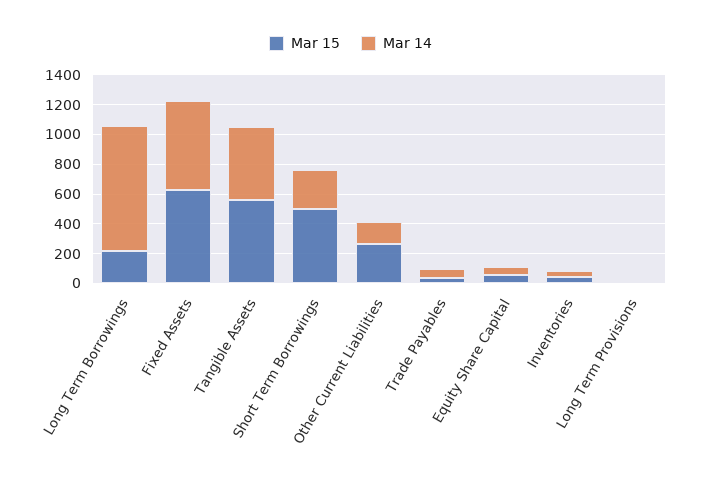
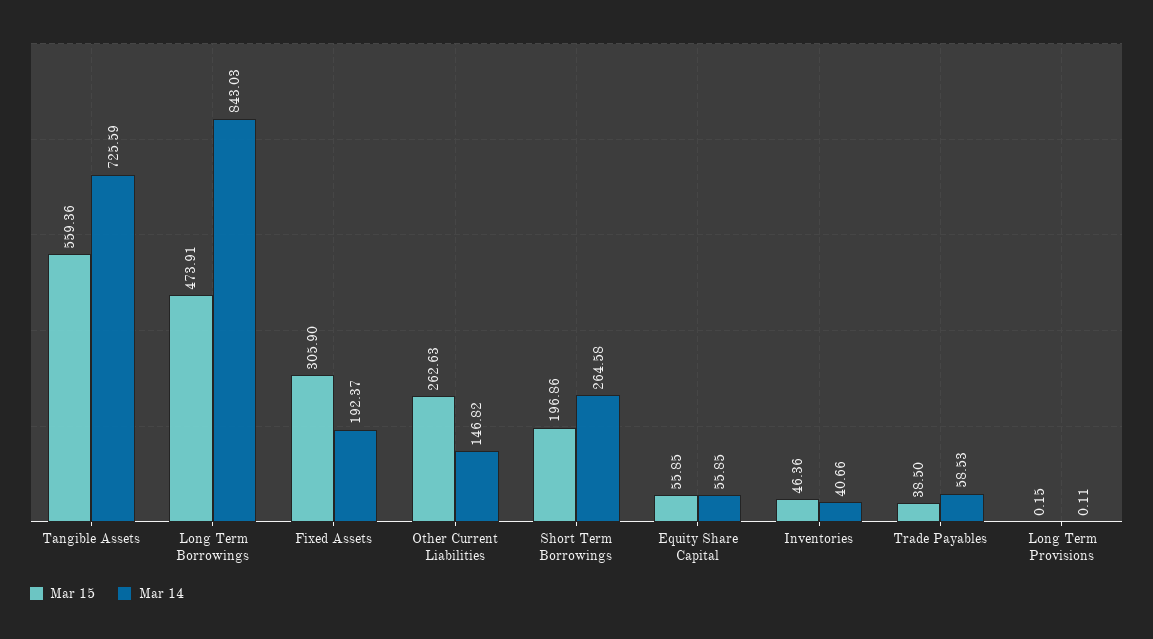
Mar 15, Long Term Borrowings: 200 -> 473.91
Mar 15, Fixed Assets: 600 -> 305.9
Mar 14, Fixed Assets: 600 -> 192.37
Mar 14, Tangible Assets: 500 -> 725.59
Mar 15, Short Term Borrowings: 500 -> 196.86

